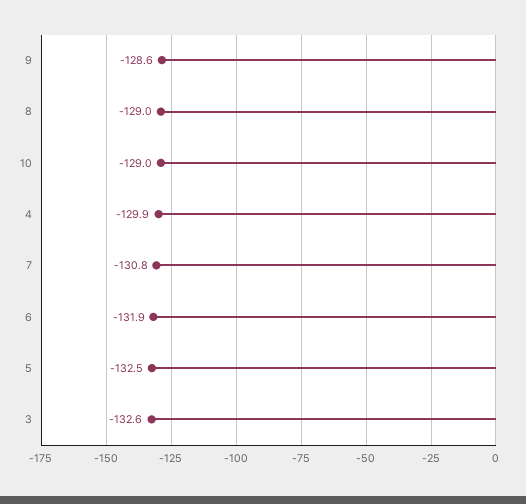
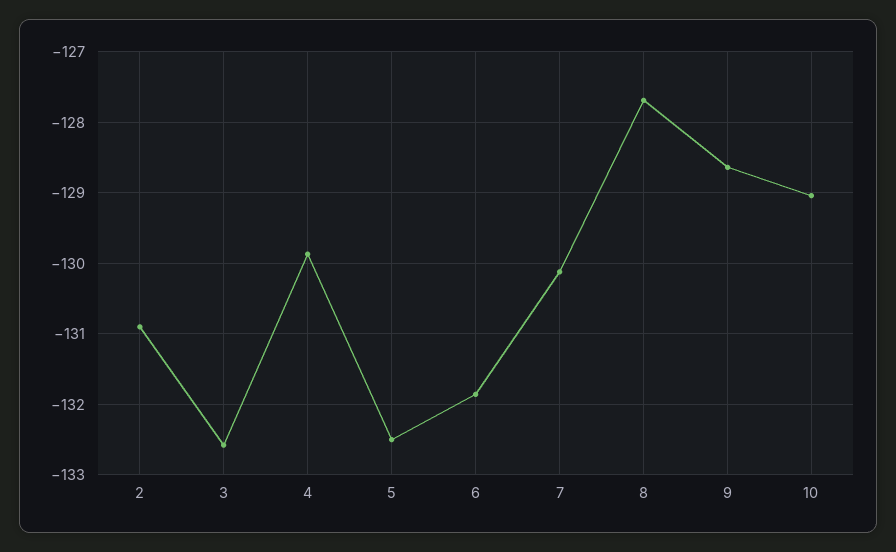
8: -129 -> -127.7
7: -130.8 -> -130.1
2: none -> -130.9

